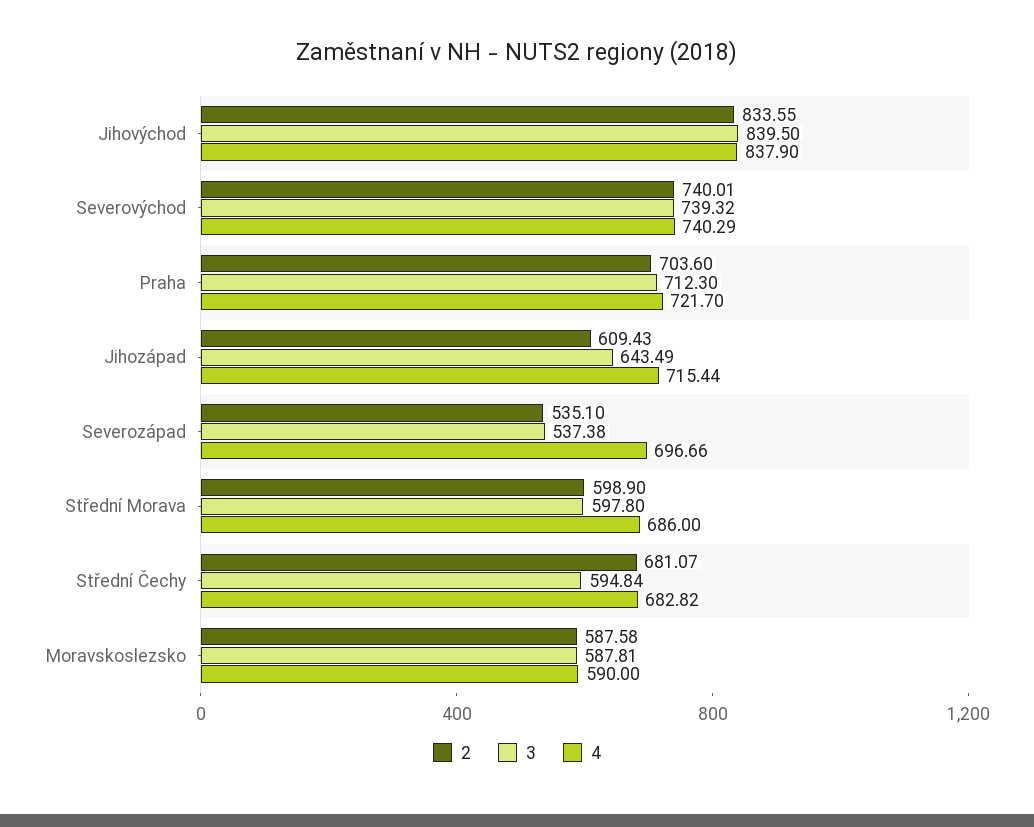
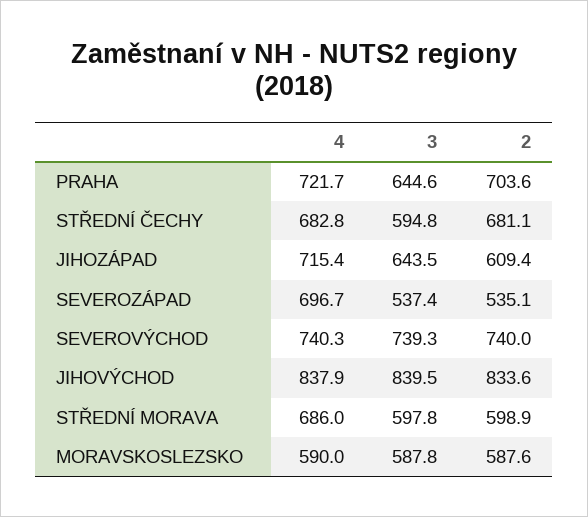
3, Praha: 712.3 -> 644.6

